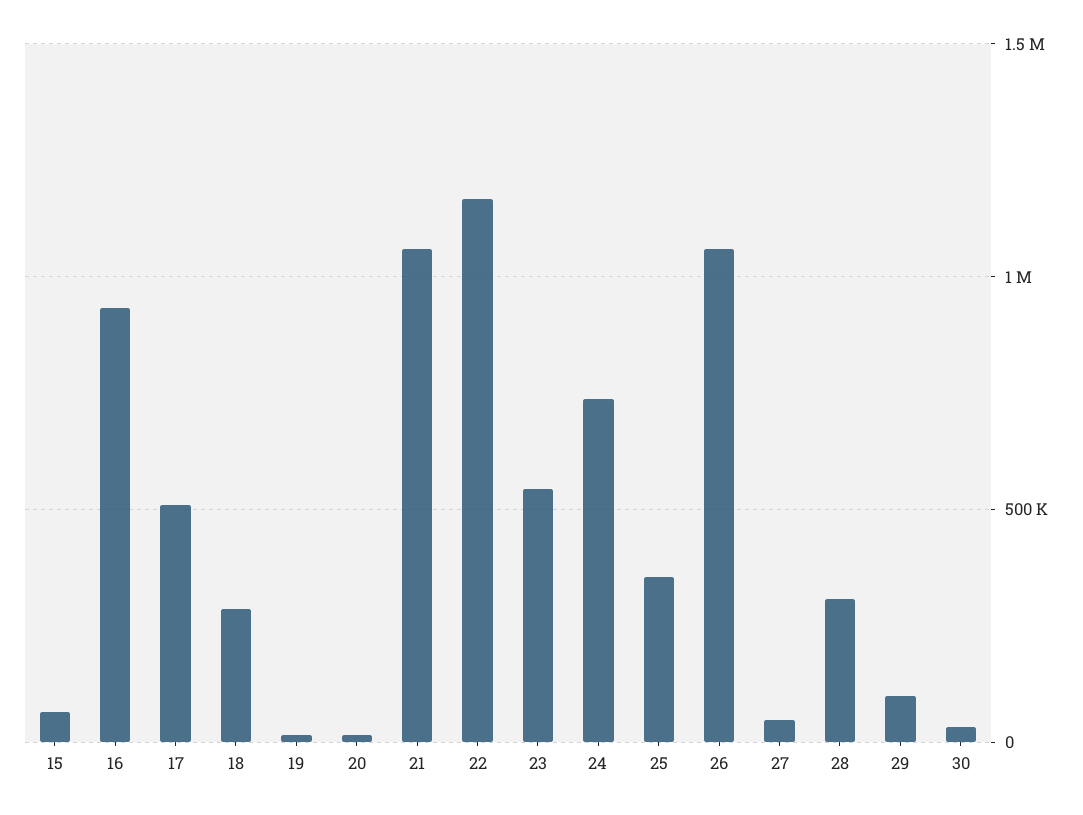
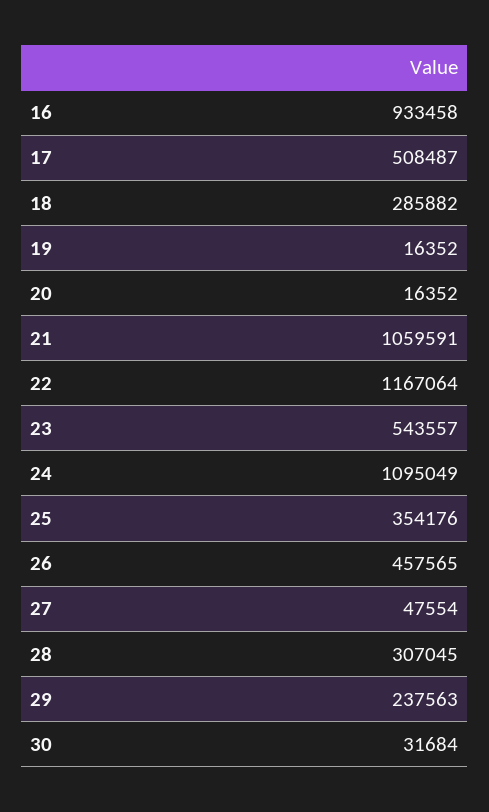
15: 50000 -> none
24: 750000 -> 1095049
26: 1050000 -> 457565
29: 100000 -> 237563

